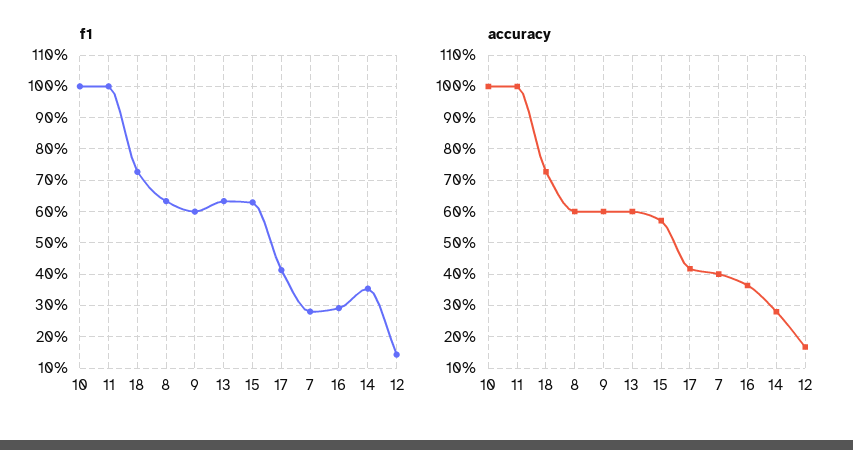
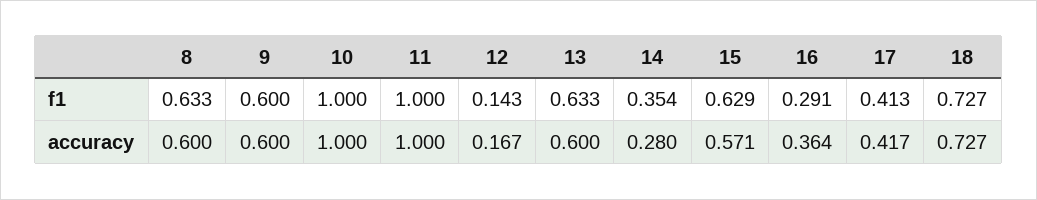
f1, 7: 0.28 -> none
accuracy, 7: 0.4 -> none

